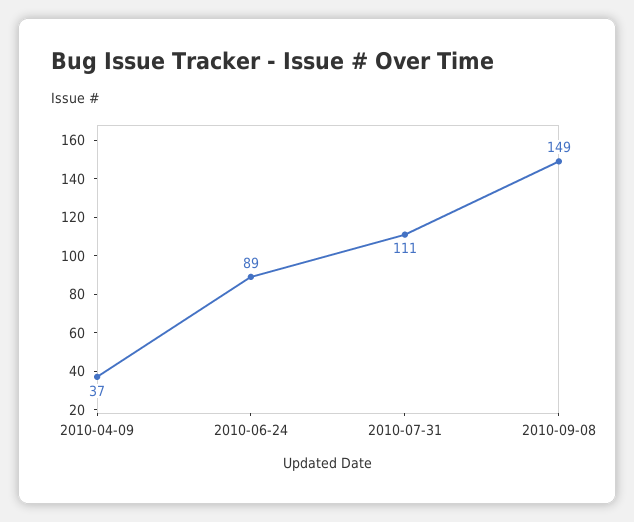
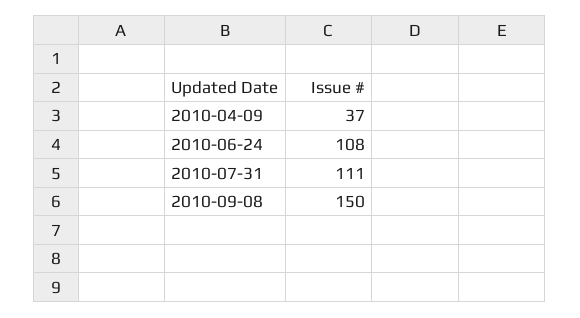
2010-06-24: 89 -> 108
2010-09-08: 149 -> 150

